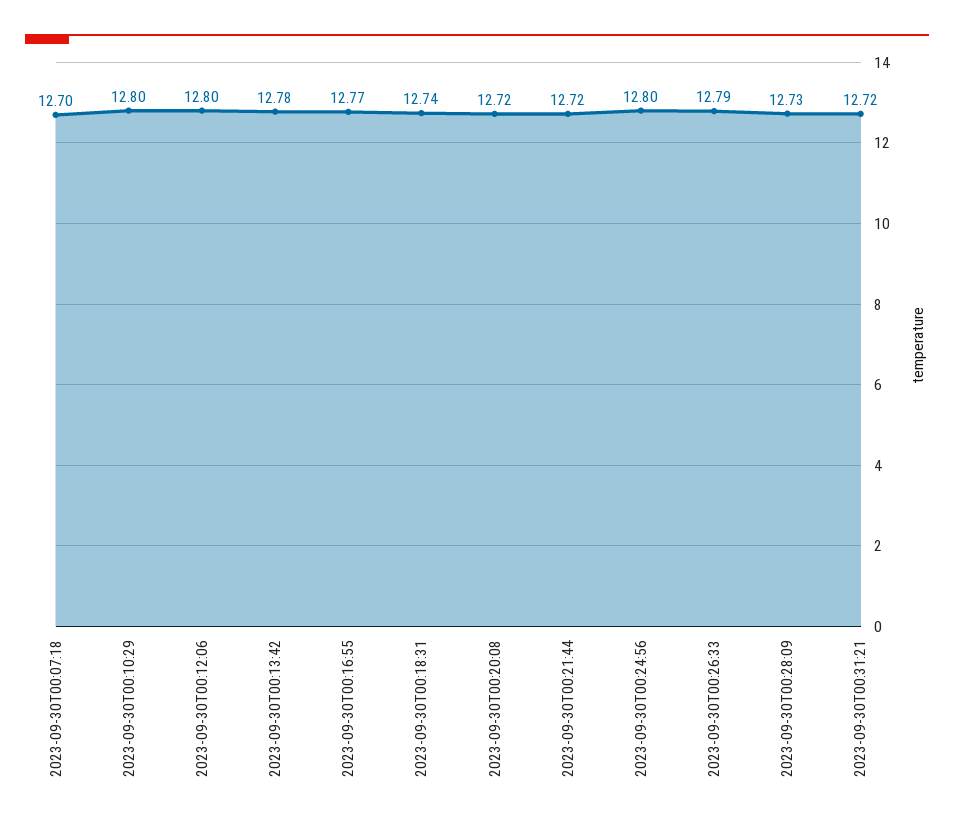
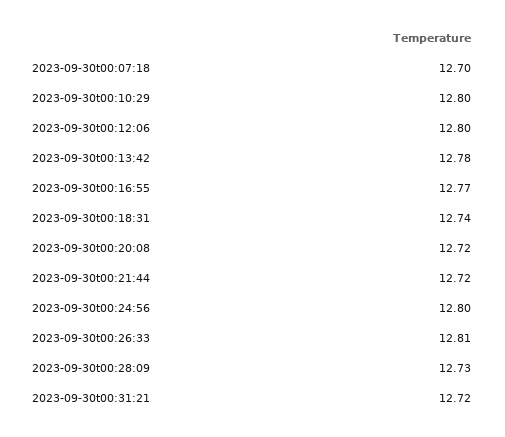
2023-09-30T00:26:33: 12.79 -> 12.81

